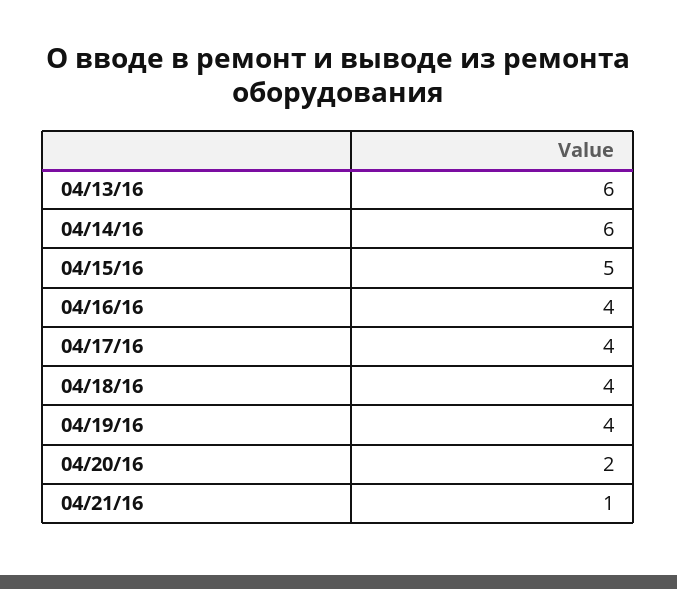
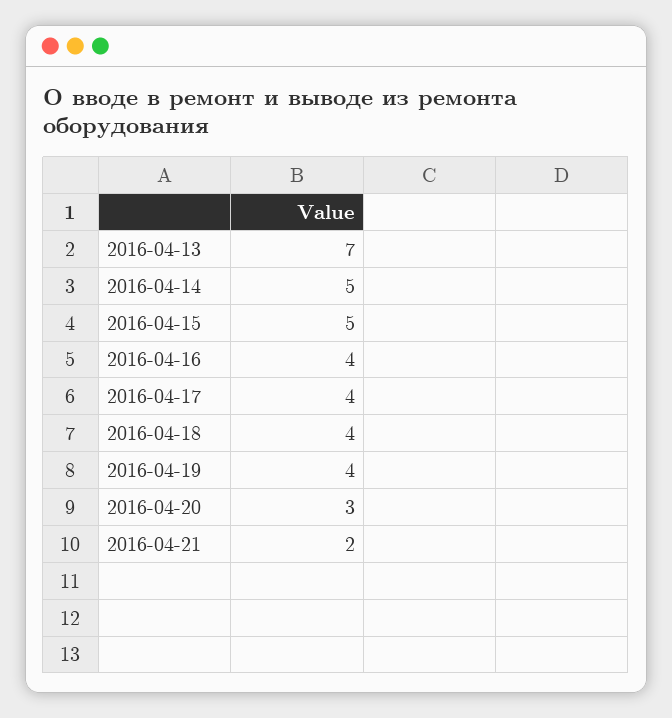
04/13/16: 6 -> 7
04/14/16: 6 -> 5
04/20/16: 2 -> 3
04/21/16: 1 -> 2

